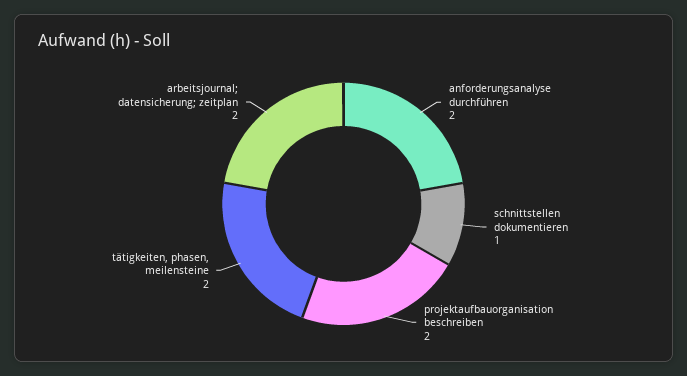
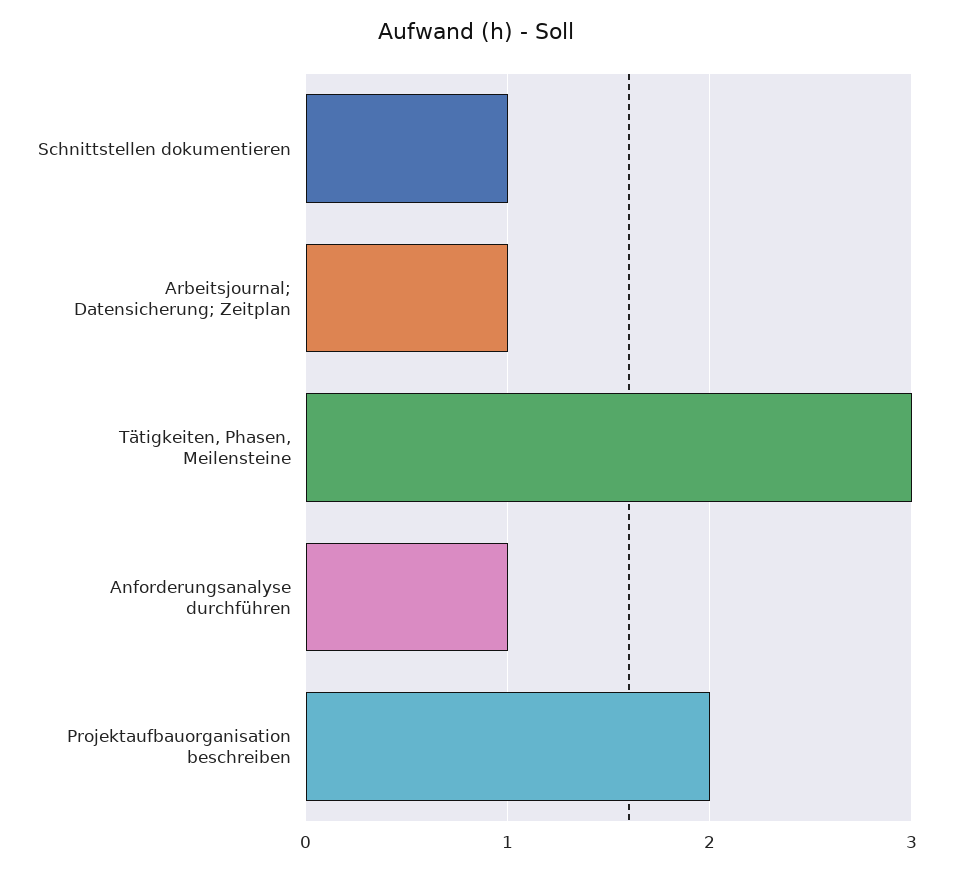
anforderungsanalyse durchführen: 2 -> 1
tätigkeiten, phasen, meilensteine: 2 -> 3
arbeitsjournal; datensicherung; zeitplan: 2 -> 1

